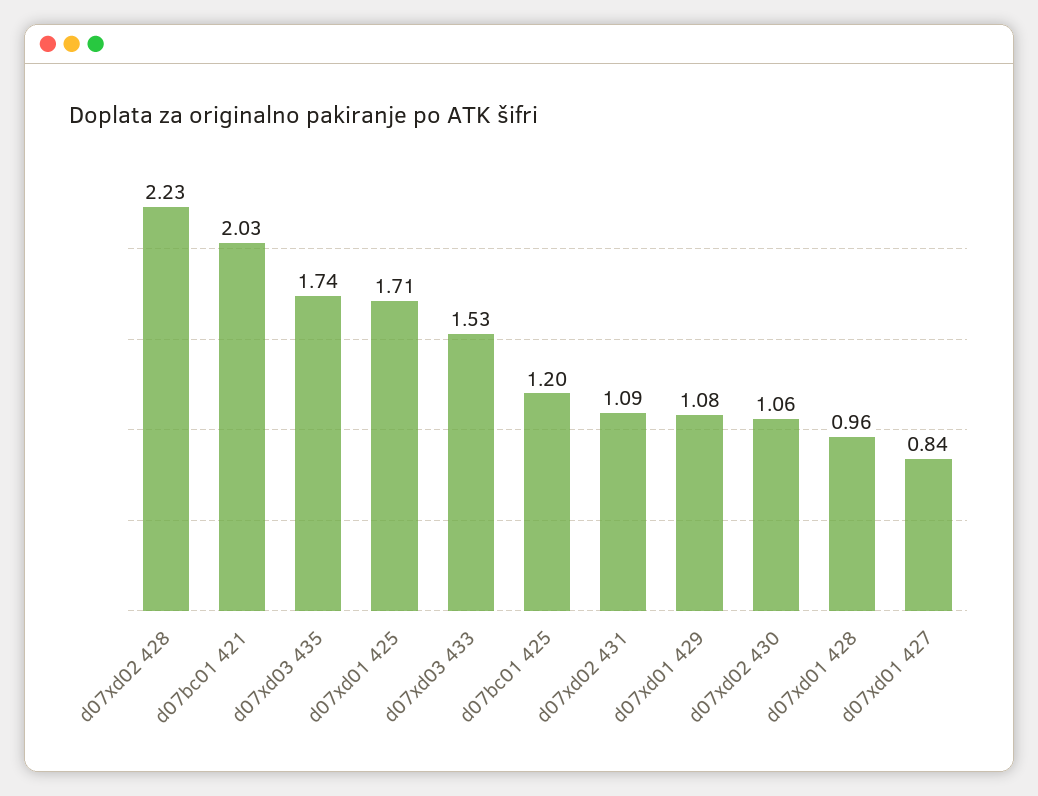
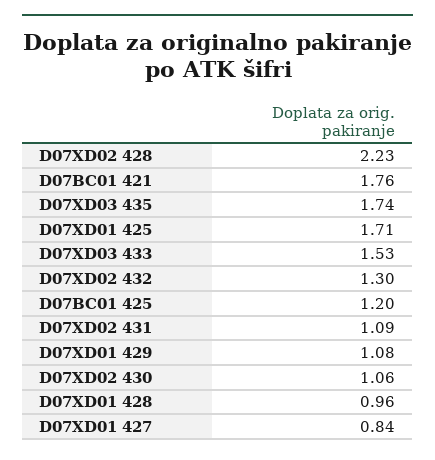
d07bc01 421: 2.03 -> 1.76
D07XD02 432: none -> 1.3

